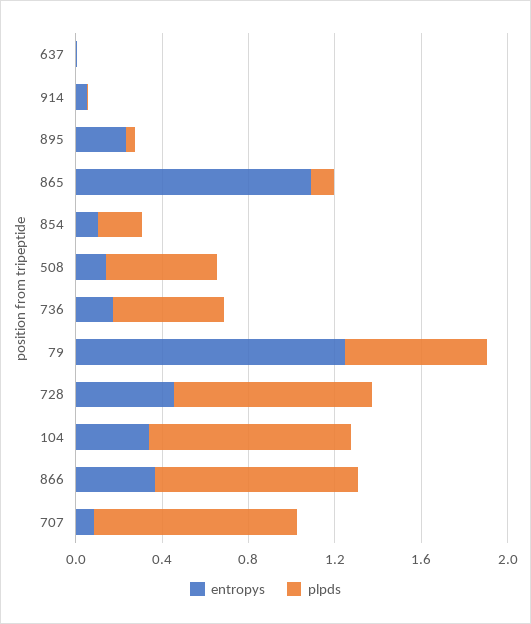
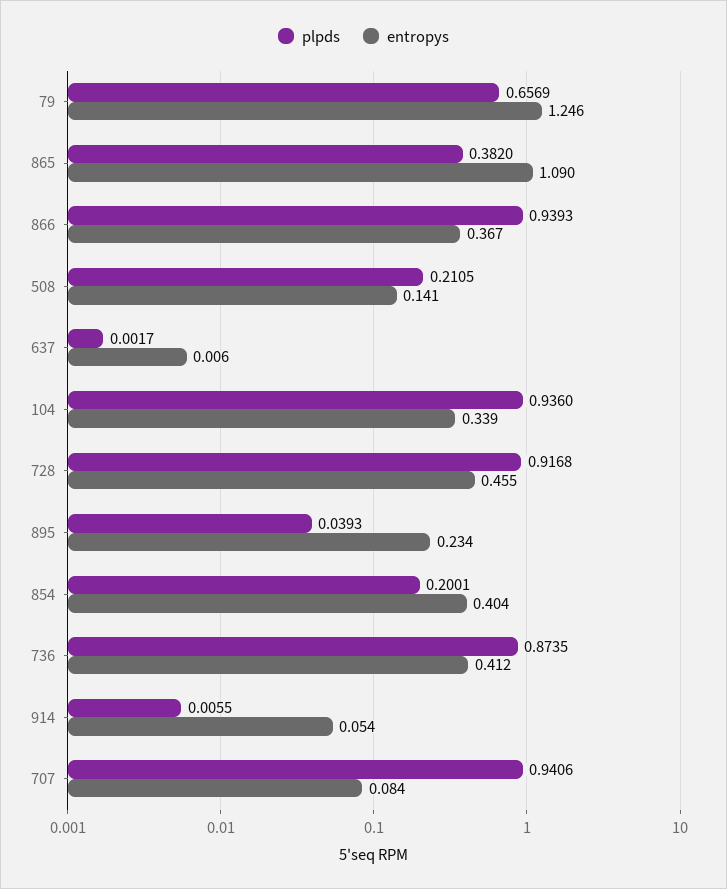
plpds, 865: 0.1 -> 0.382
entropys, 854: 0.1 -> 0.404
plpds, 508: 0.5 -> 0.2105
entropys, 736: 0.2 -> 0.412
plpds, 736: 0.5 -> 0.8735

